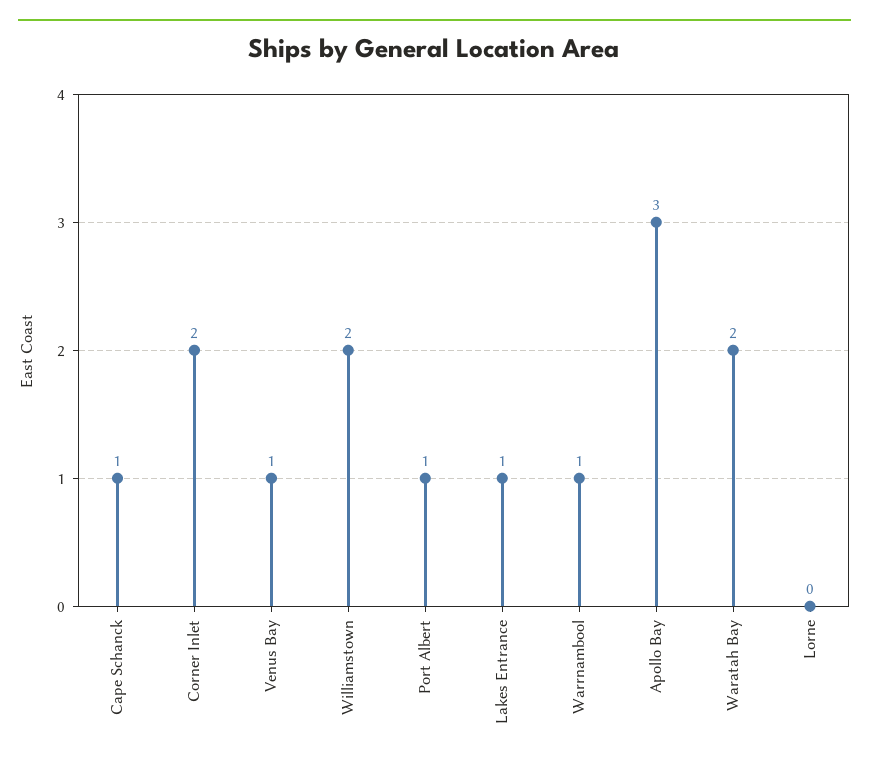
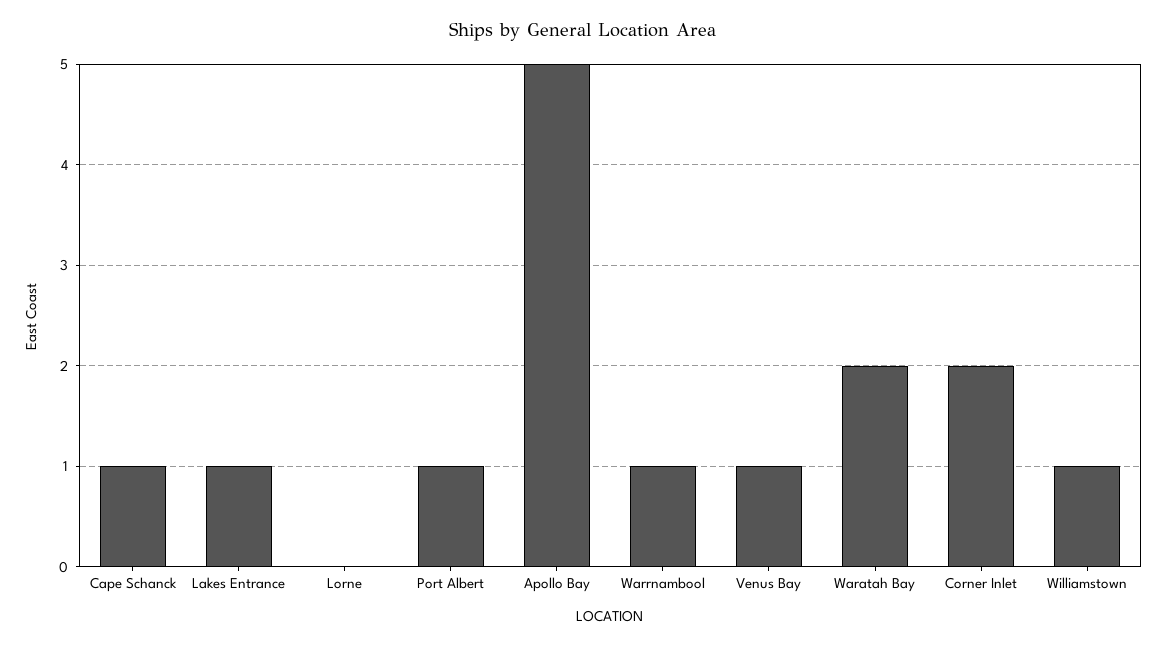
Williamstown: 2 -> 1
Apollo Bay: 3 -> 5

